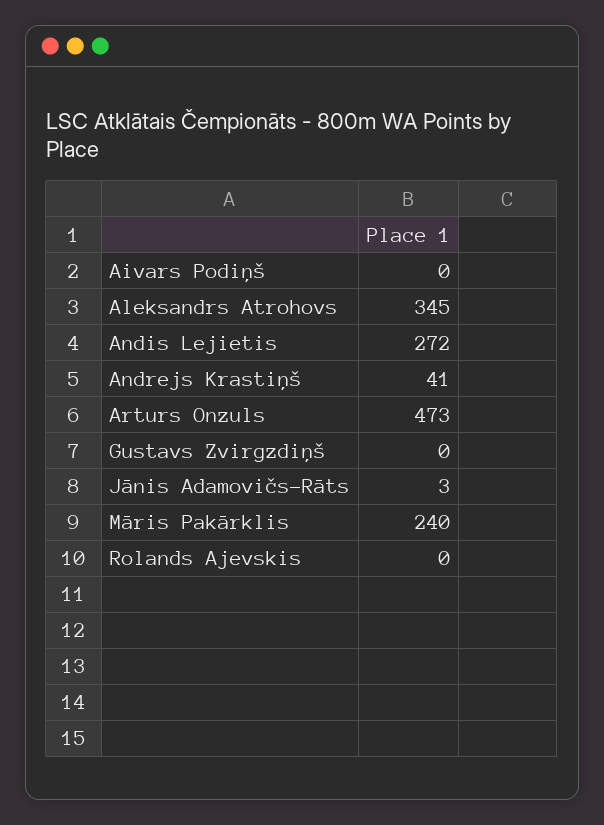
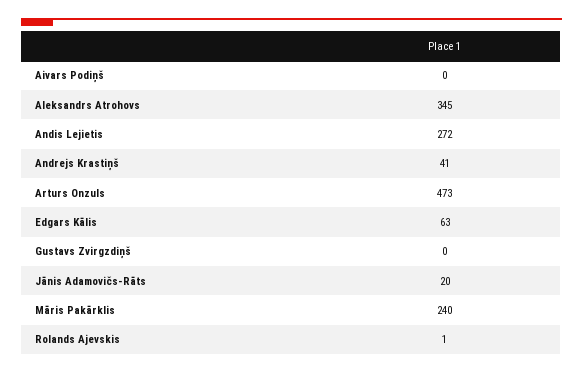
Jānis Adamovičs-Rāts: 3 -> 20
Rolands Ajevskis: 0 -> 1
Edgars Kālis: none -> 63

